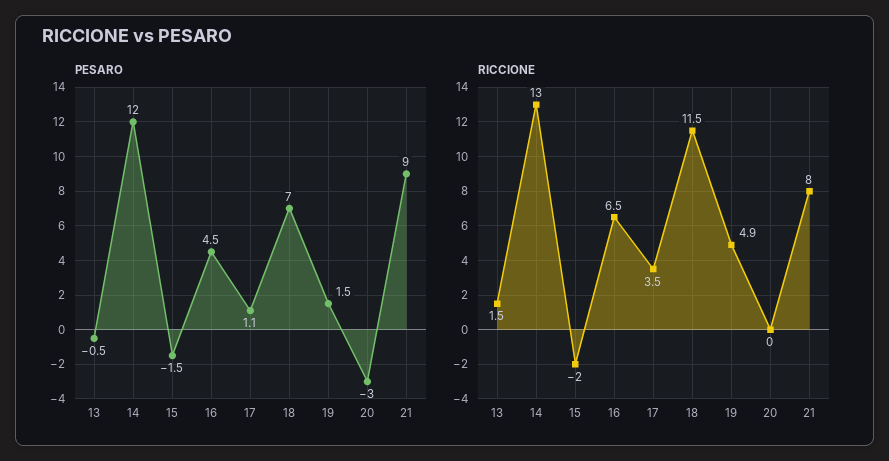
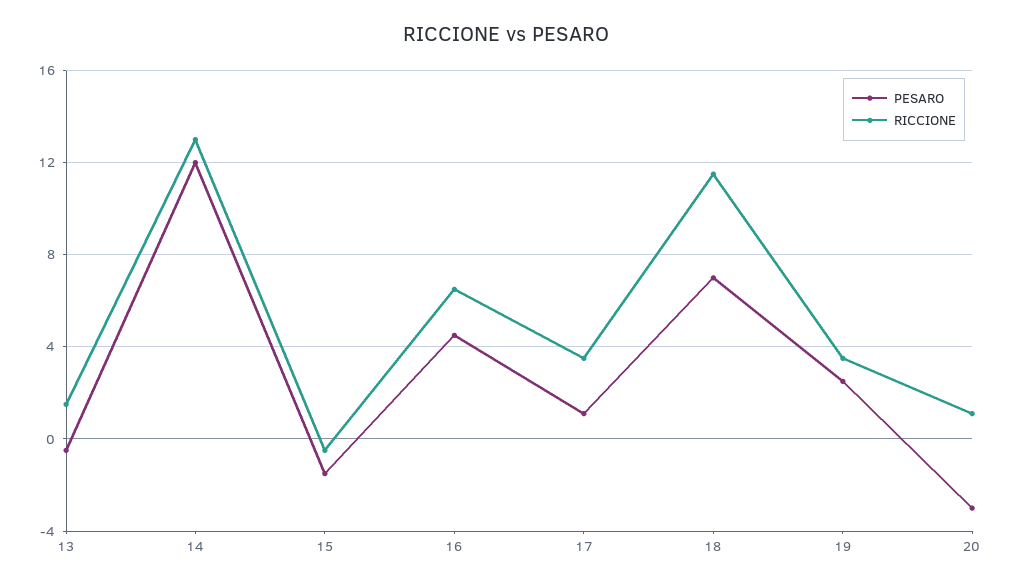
PESARO, 19: 1.5 -> 2.5
PESARO, 21: 9 -> none
RICCIONE, 15: -2 -> -0.5
RICCIONE, 19: 4.9 -> 3.5
RICCIONE, 20: 0 -> 1
RICCIONE, 21: 8 -> none

